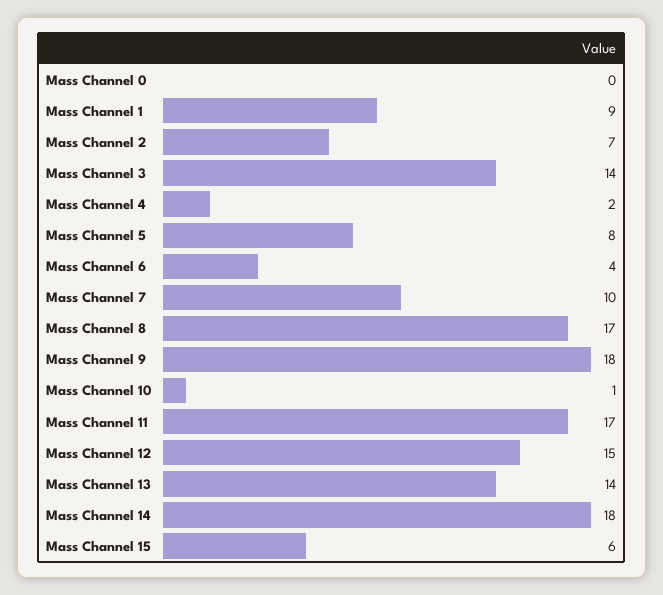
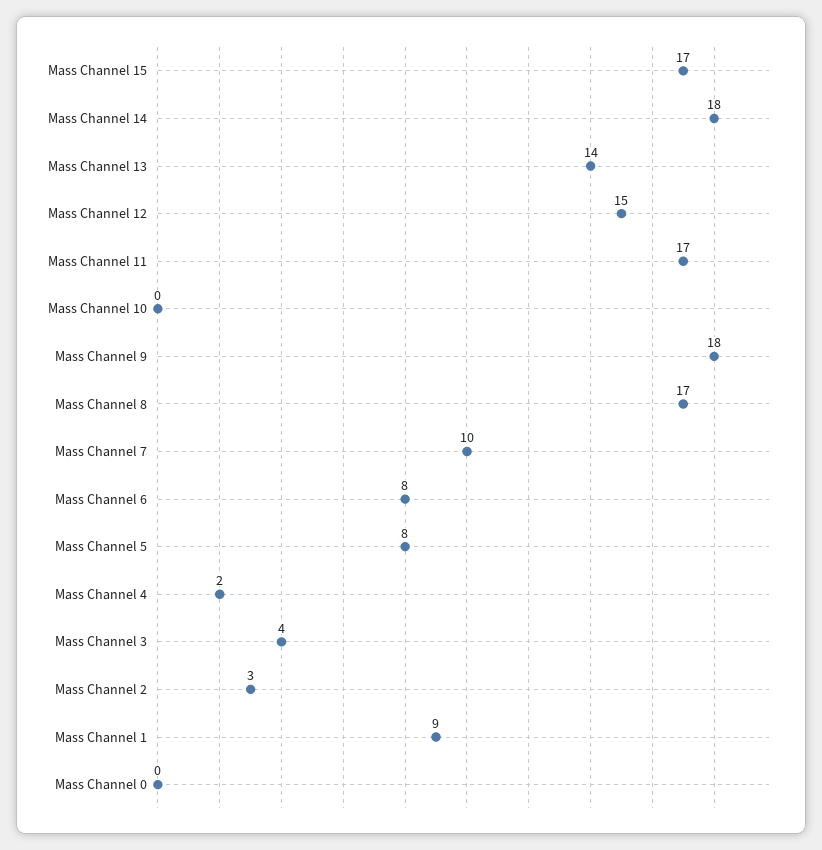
Mass Channel 2: 7 -> 3
Mass Channel 3: 14 -> 4
Mass Channel 6: 4 -> 8
Mass Channel 10: 1 -> 0
Mass Channel 15: 6 -> 17

